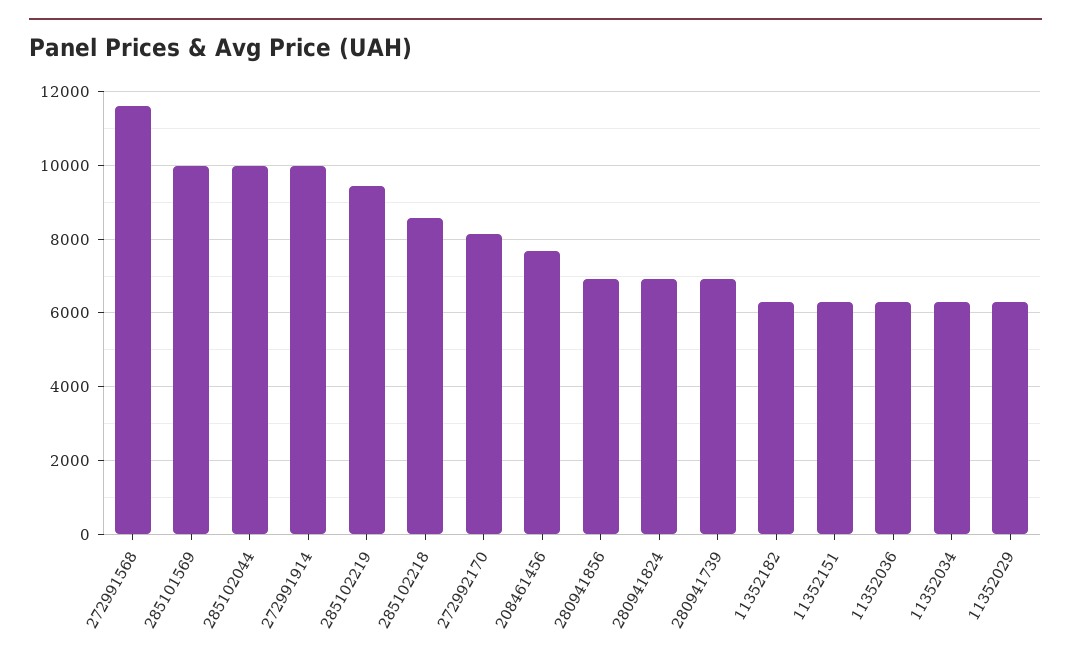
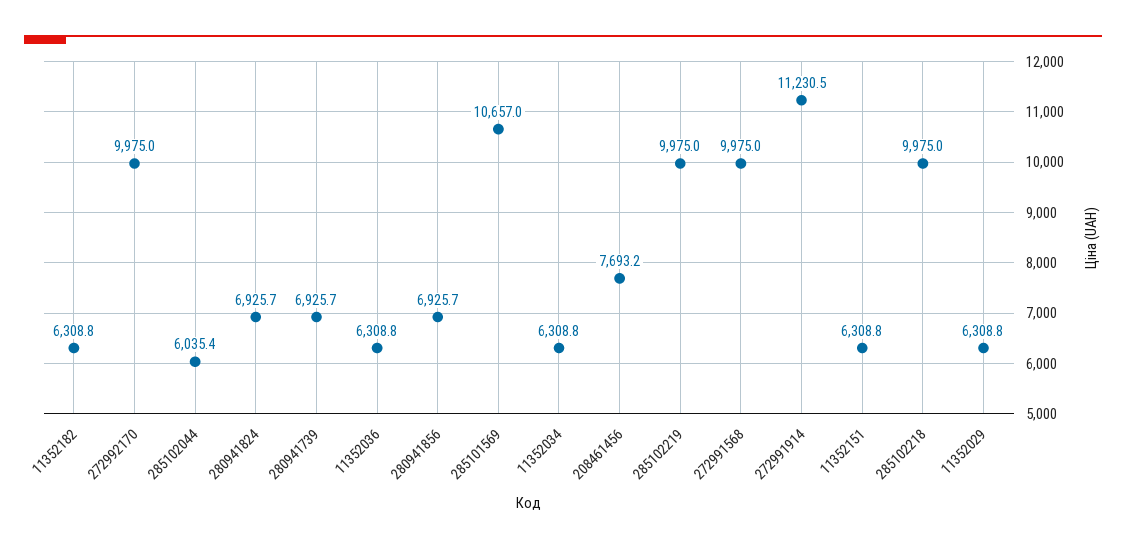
272991568: 11600 -> 9975
285101569: 10000 -> 10657
285102044: 10000 -> 6035.4
272991914: 10000 -> 11230.5
285102219: 9400 -> 9975
285102218: 8600 -> 9975
272992170: 8200 -> 9975

